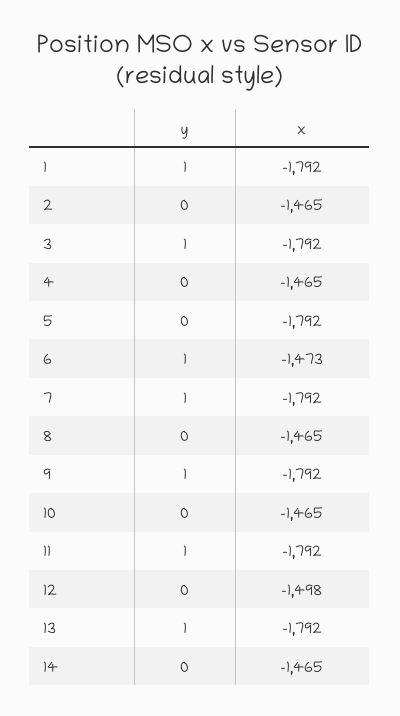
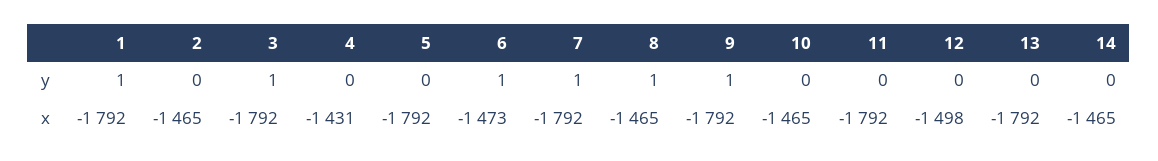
x, 4: -1465 -> -1431
y, 8: 0 -> 1
y, 11: 1 -> 0
y, 13: 1 -> 0

